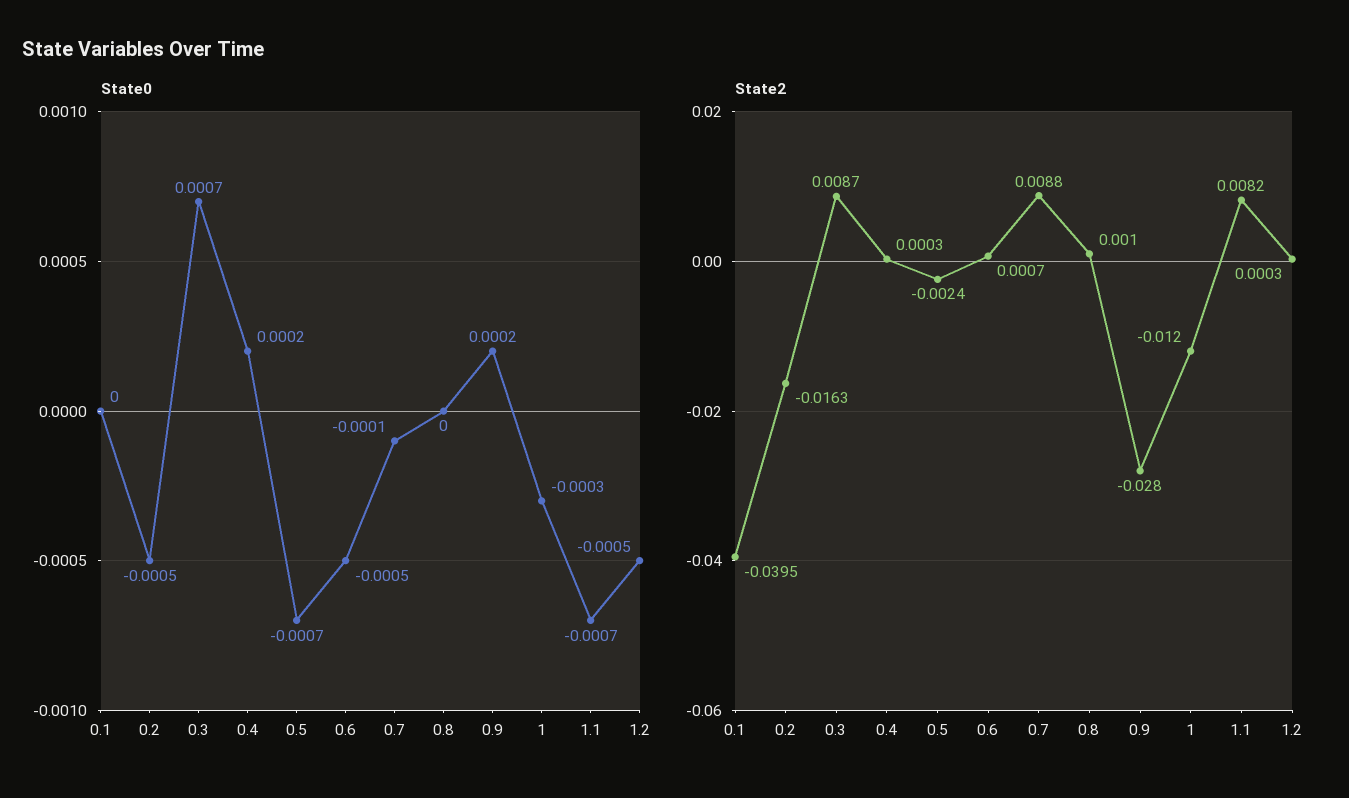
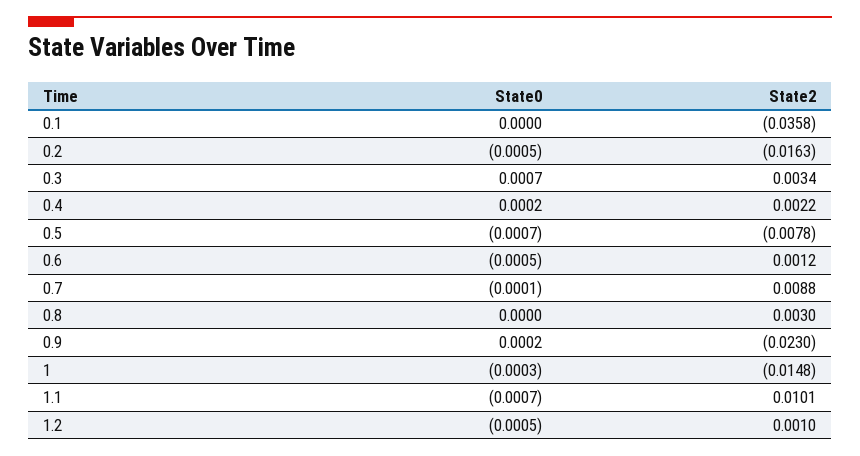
State2, 0.1: -0.0395 -> -0.0358
State2, 0.3: 0.0087 -> 0.0034
State2, 0.4: 0.0003 -> 0.0022
State2, 0.5: -0.0024 -> -0.0078
State2, 0.6: 0.0007 -> 0.0012
State2, 0.8: 0.001 -> 0.003
State2, 0.9: -0.028 -> -0.023
State2, 1: -0.012 -> -0.0148
State2, 1.1: 0.0082 -> 0.0101
State2, 1.2: 0.0003 -> 0.001

